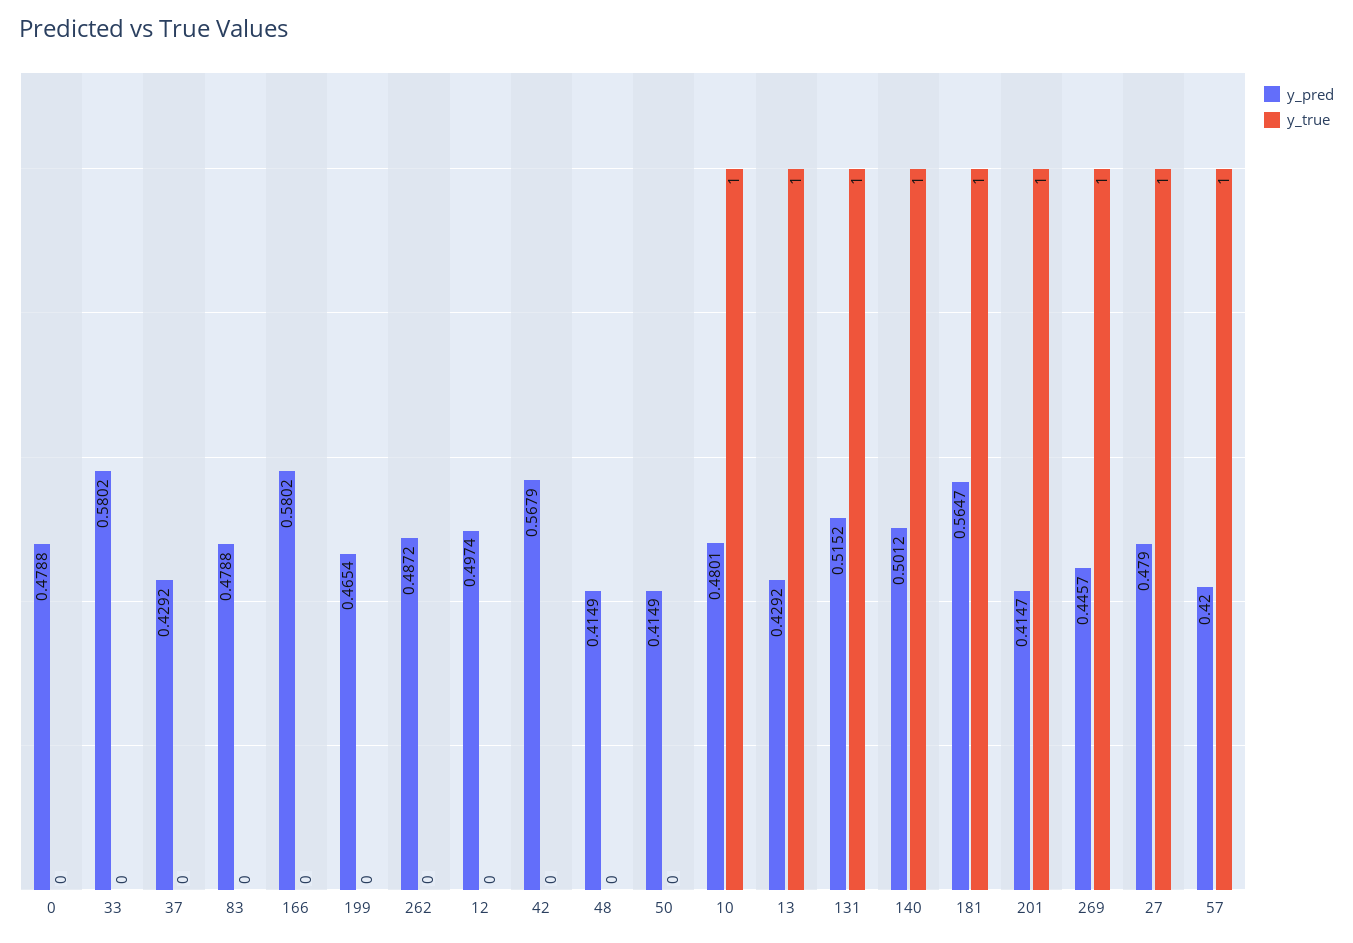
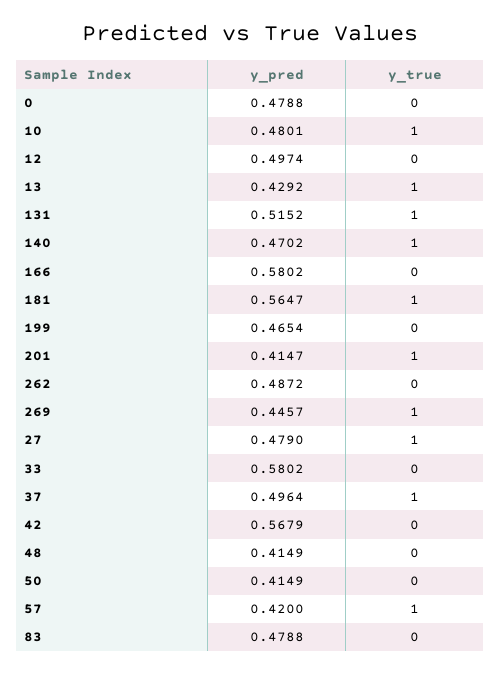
y_pred, 37: 0.4292 -> 0.4964
y_true, 37: 0 -> 1
y_pred, 140: 0.5012 -> 0.4702

